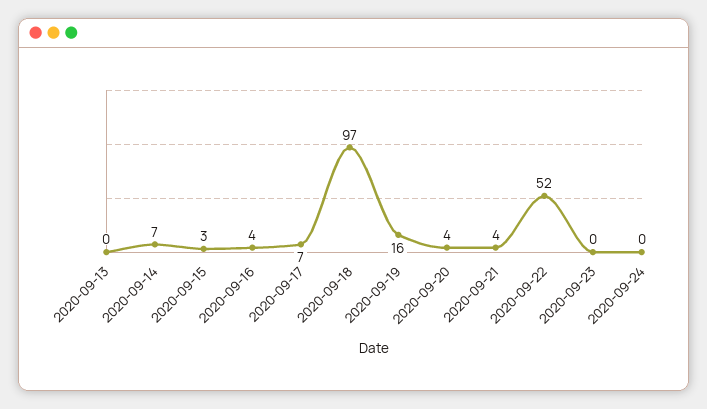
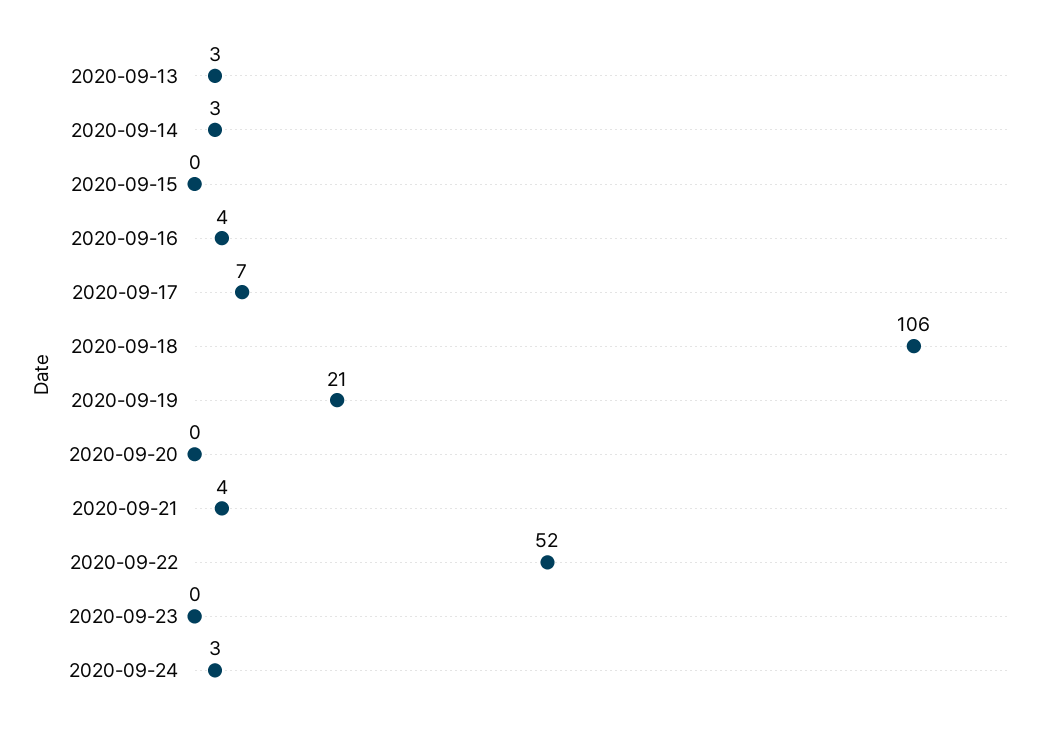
2020-09-13: 0 -> 3
2020-09-14: 7 -> 3
2020-09-15: 3 -> 0
2020-09-18: 97 -> 106
2020-09-19: 16 -> 21
2020-09-20: 4 -> 0
2020-09-24: 0 -> 3

